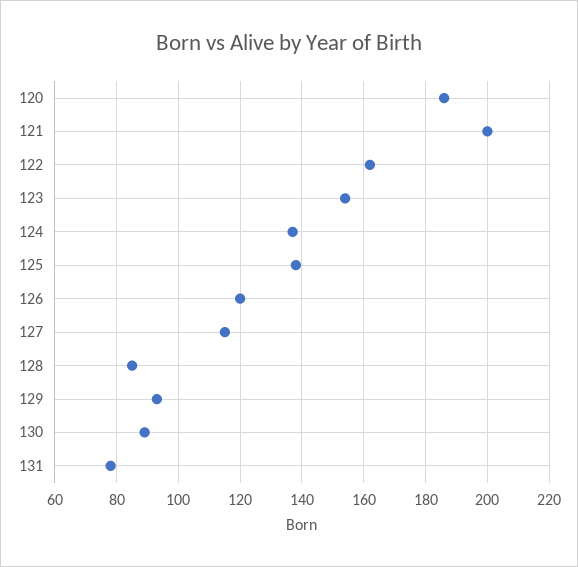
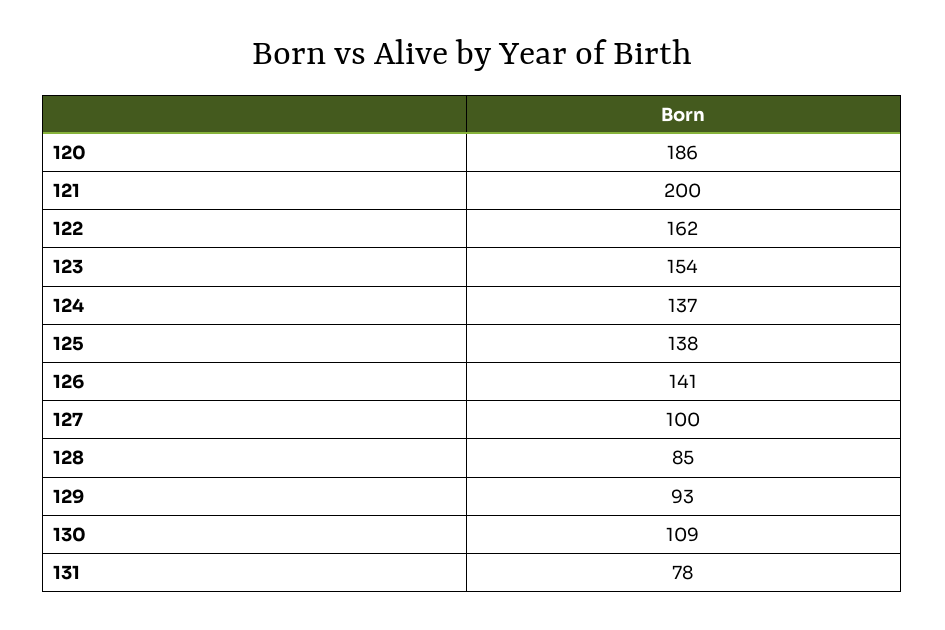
126: 120 -> 141
127: 115 -> 100
130: 90 -> 109

